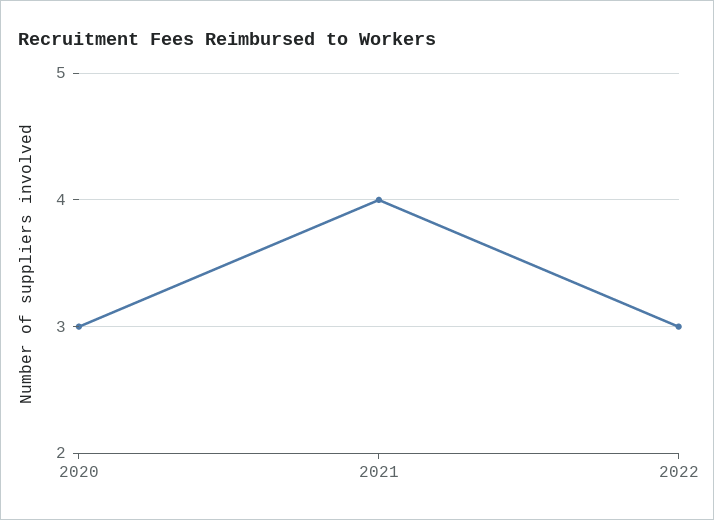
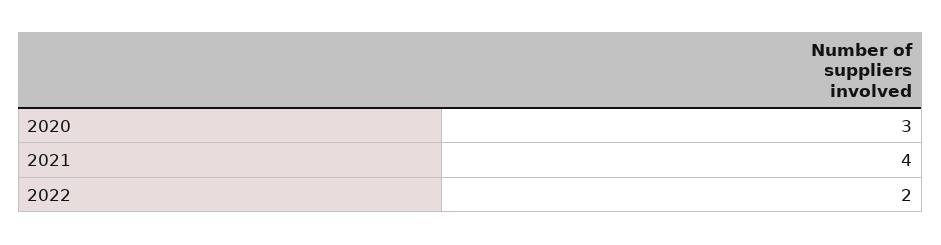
2022: 3 -> 2

